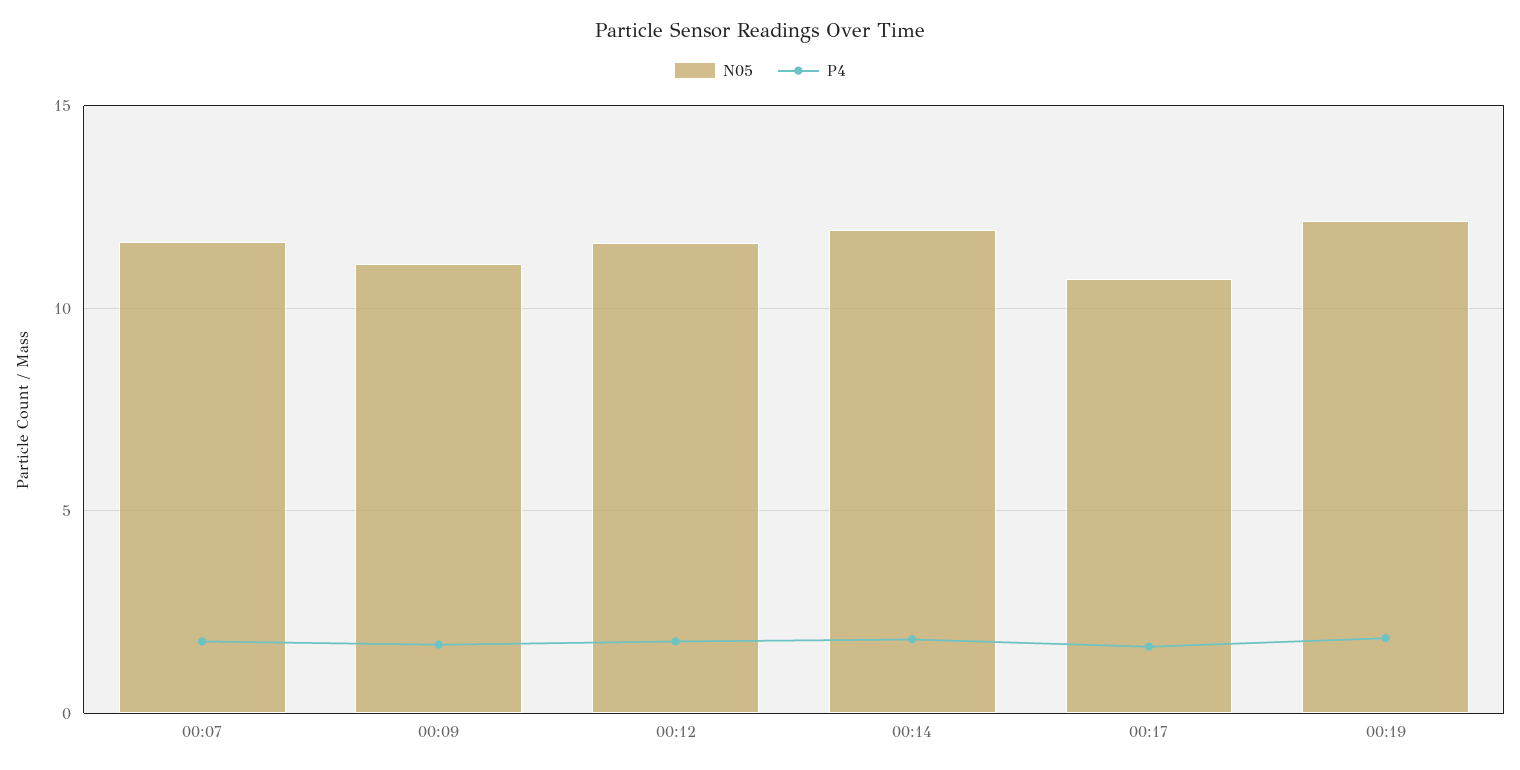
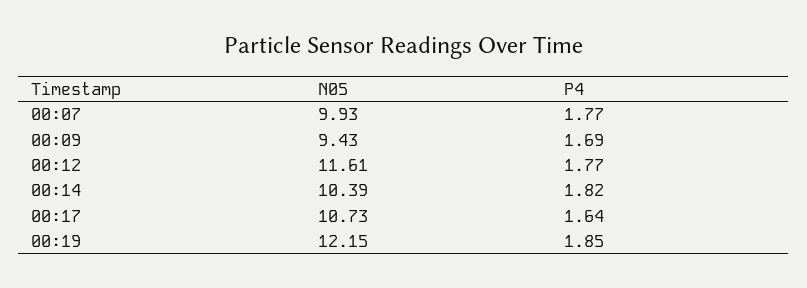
N05, 00:07: 11.5 -> 9.93
N05, 00:09: 11 -> 9.43
N05, 00:14: 12 -> 10.39

